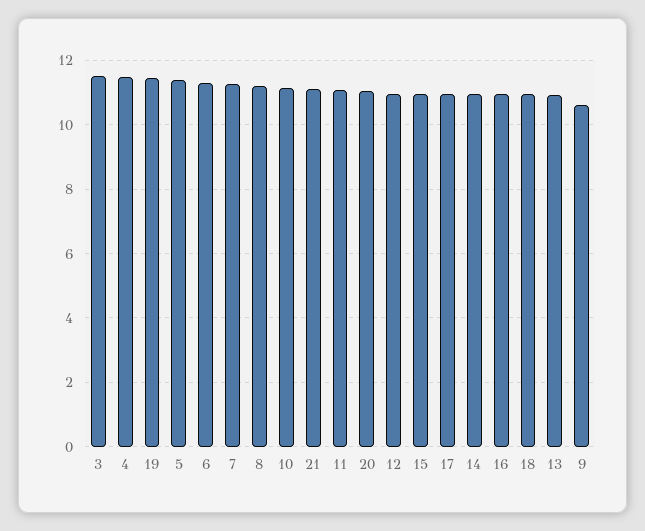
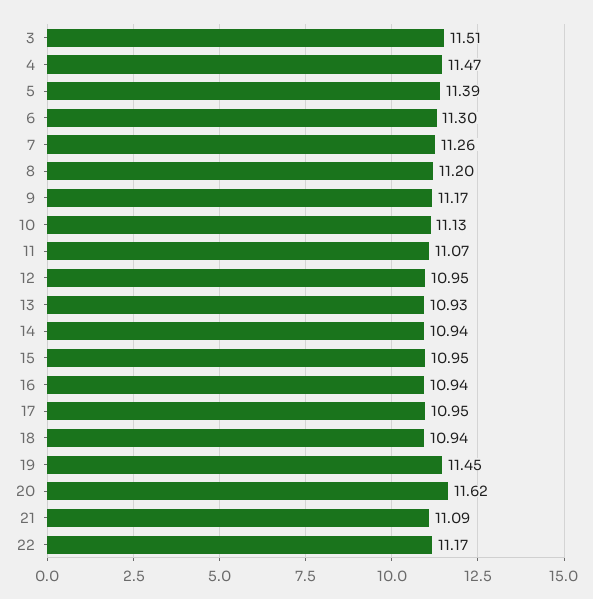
20: 11 -> 11.62
9: 10.6 -> 11.17
22: none -> 11.17

